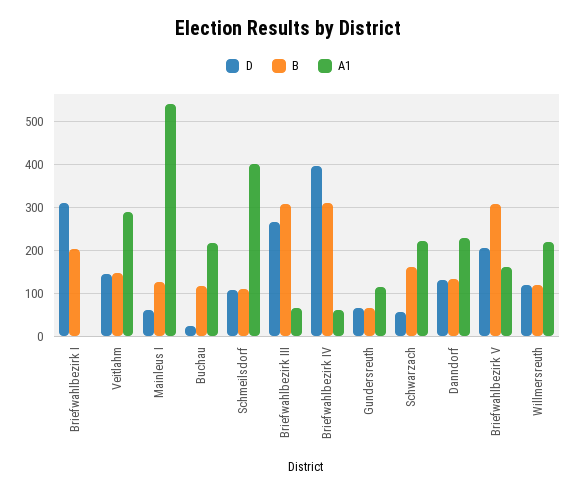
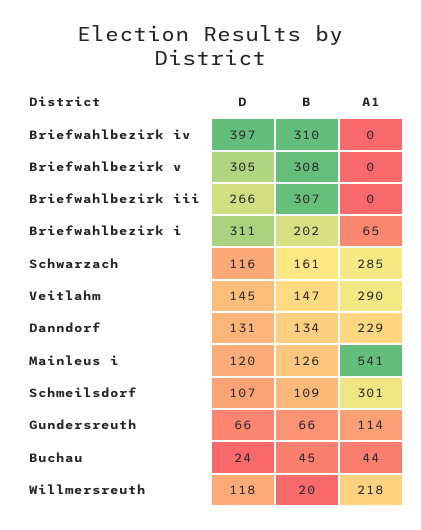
A1, Briefwahlbezirk I: 0 -> 65
D, Mainleus I: 60 -> 120
B, Buchau: 120 -> 45
A1, Buchau: 220 -> 44
A1, Schmeilsdorf: 400 -> 301
A1, Briefwahlbezirk III: 60 -> 0
A1, Briefwahlbezirk IV: 60 -> 0
D, Schwarzach: 60 -> 116
A1, Schwarzach: 220 -> 285
D, Briefwahlbezirk V: 200 -> 305
A1, Briefwahlbezirk V: 160 -> 0
B, Willmersreuth: 120 -> 20

